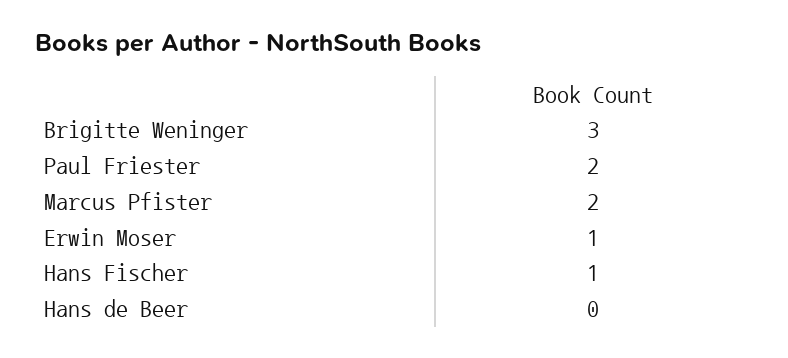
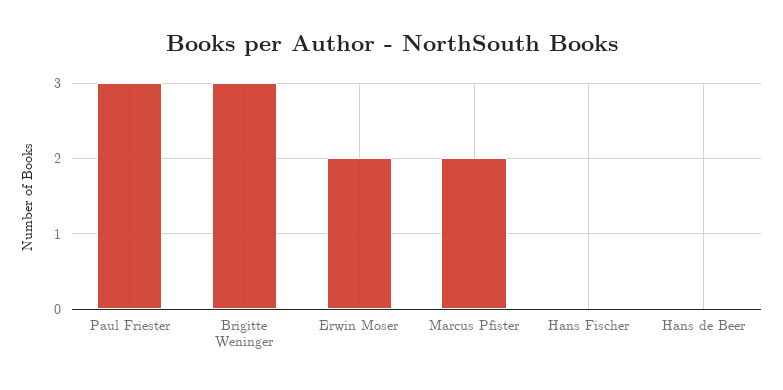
Paul Friester: 2 -> 3
Erwin Moser: 1 -> 2
Hans Fischer: 1 -> 0

